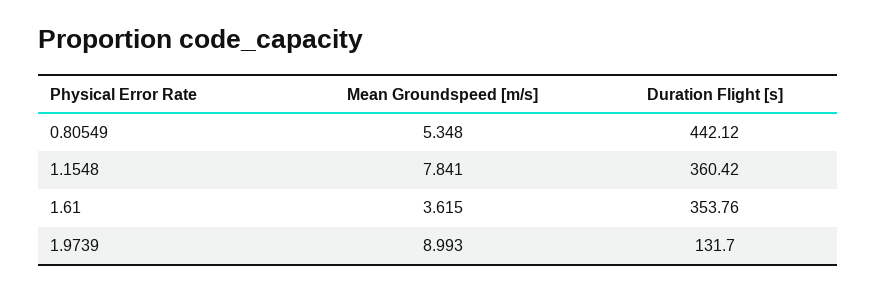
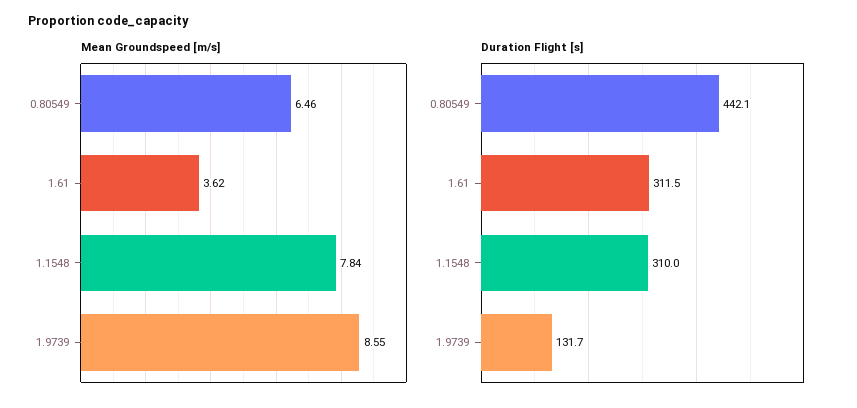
Mean Groundspeed [m/s], 0.80549: 5.348 -> 6.46
Duration Flight [s], 1.1548: 360.42 -> 310
Duration Flight [s], 1.61: 353.76 -> 311.5
Mean Groundspeed [m/s], 1.9739: 8.993 -> 8.55

